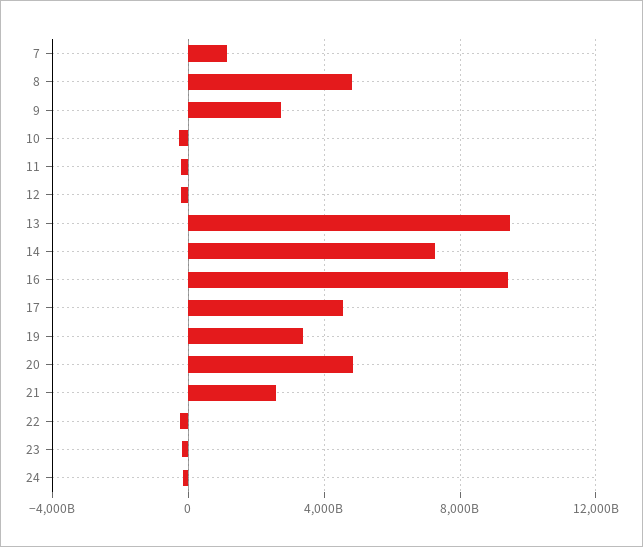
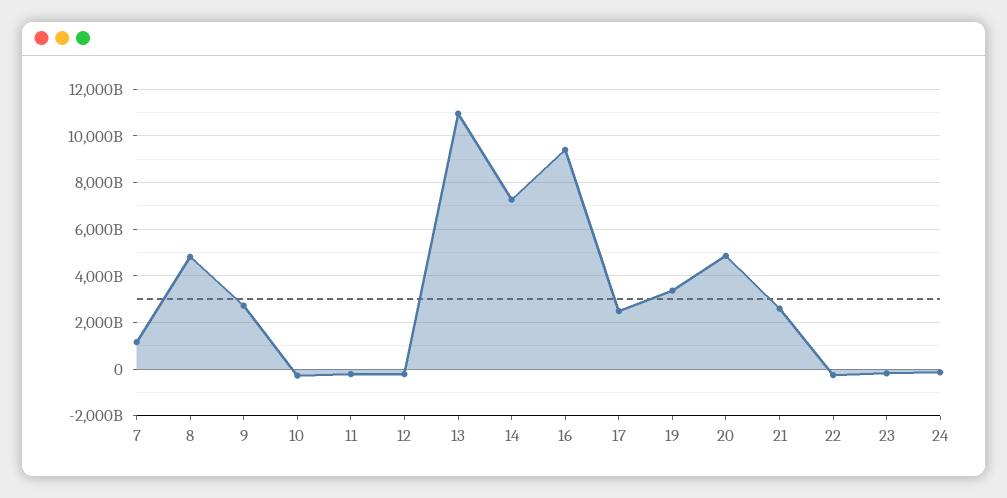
13: 9500000000000 -> 11000000000000
17: 4500000000000 -> 2500000000000

